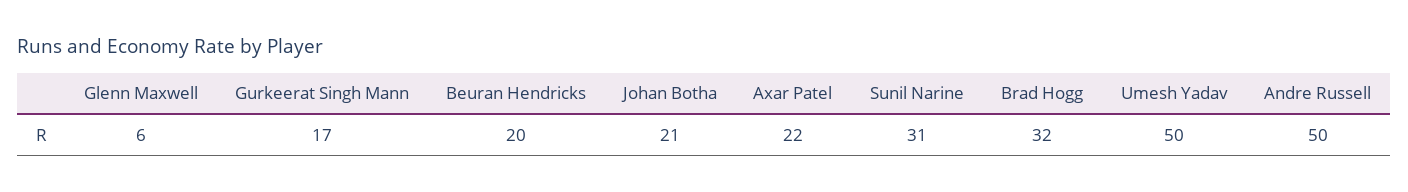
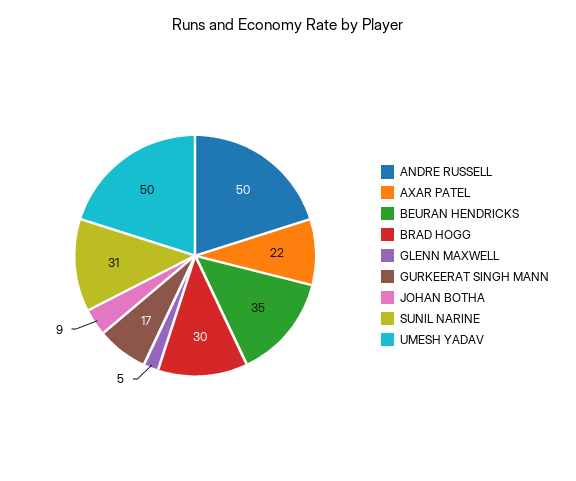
Glenn Maxwell: 6 -> 5
Beuran Hendricks: 20 -> 35
Johan Botha: 21 -> 9
Brad Hogg: 32 -> 30

